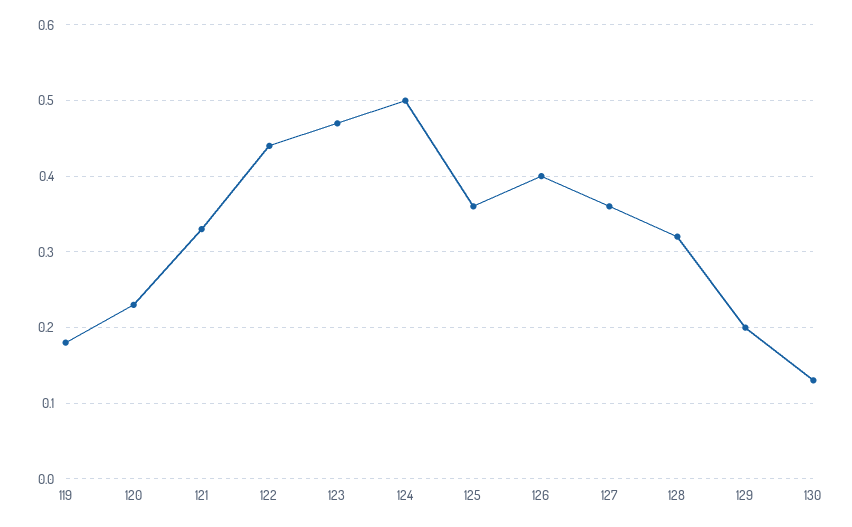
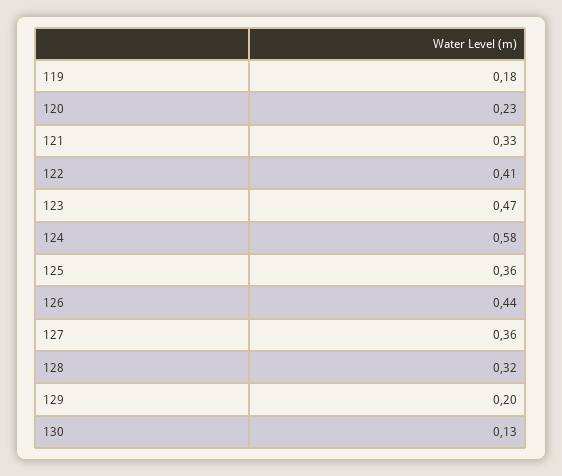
122: 0.44 -> 0.41
124: 0.5 -> 0.58
126: 0.4 -> 0.44

